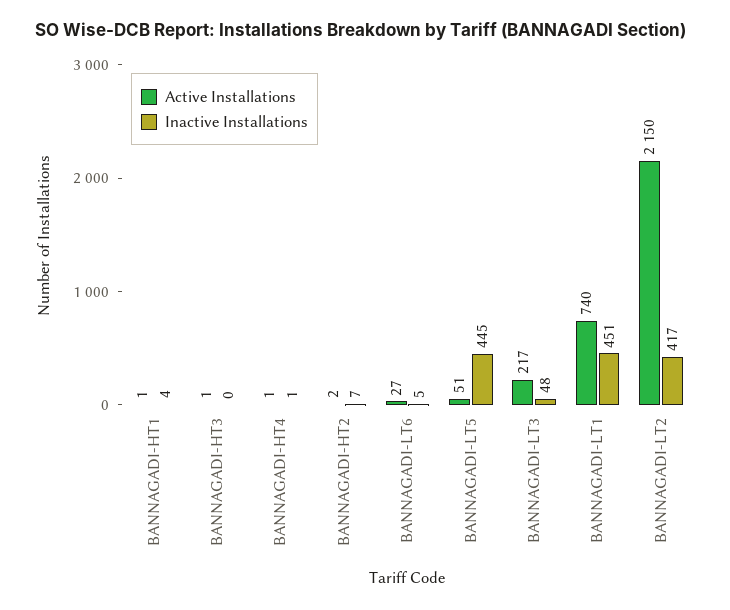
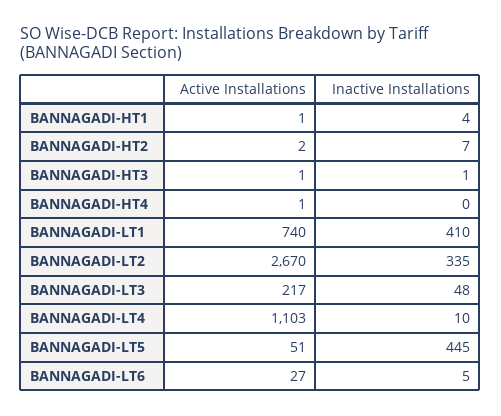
Inactive Installations, BANNAGADI-HT3: 0 -> 1
Inactive Installations, BANNAGADI-HT4: 1 -> 0
Inactive Installations, BANNAGADI-LT1: 451 -> 410
Active Installations, BANNAGADI-LT2: 2150 -> 2670
Inactive Installations, BANNAGADI-LT2: 417 -> 335
Active Installations, BANNAGADI-LT4: none -> 1103
Inactive Installations, BANNAGADI-LT4: none -> 10

